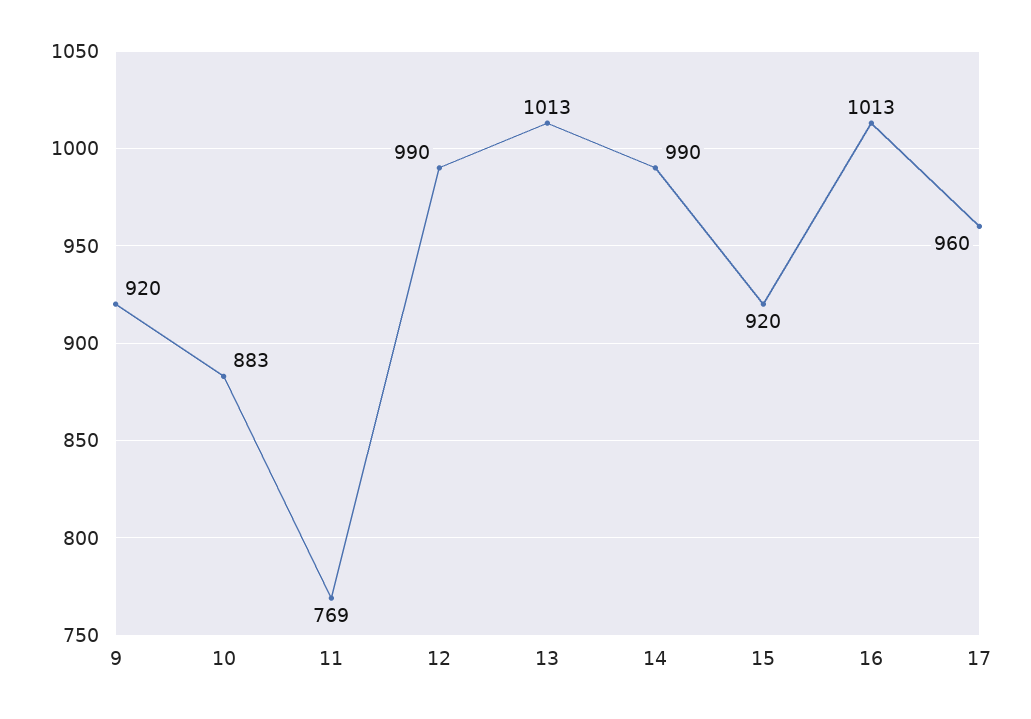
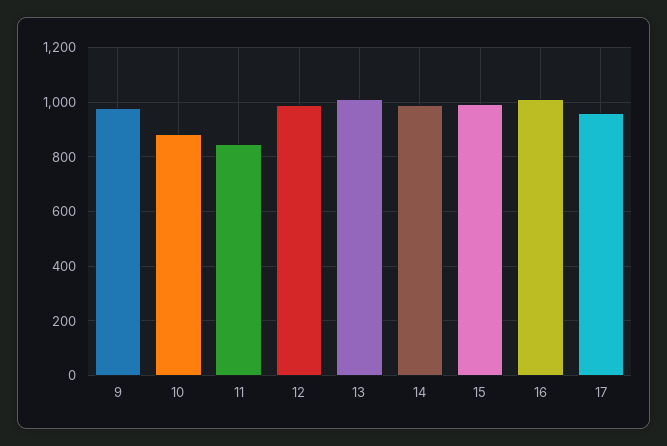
9: 920 -> 975
11: 769 -> 850
15: 920 -> 1000

